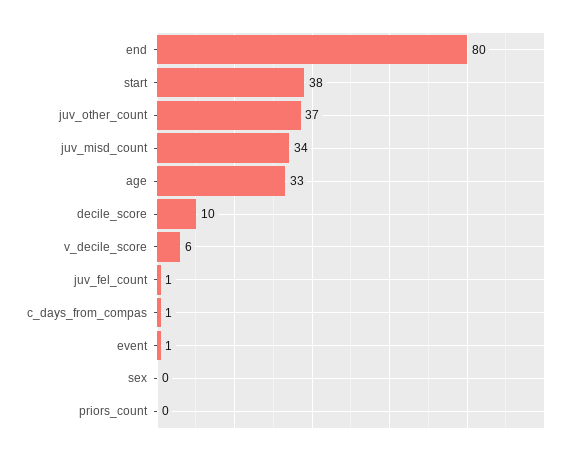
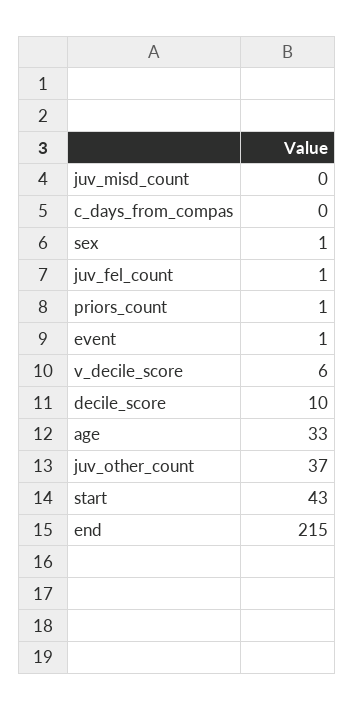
end: 80 -> 215
start: 38 -> 43
juv_misd_count: 34 -> 0
c_days_from_compas: 1 -> 0
sex: 0 -> 1
priors_count: 0 -> 1

